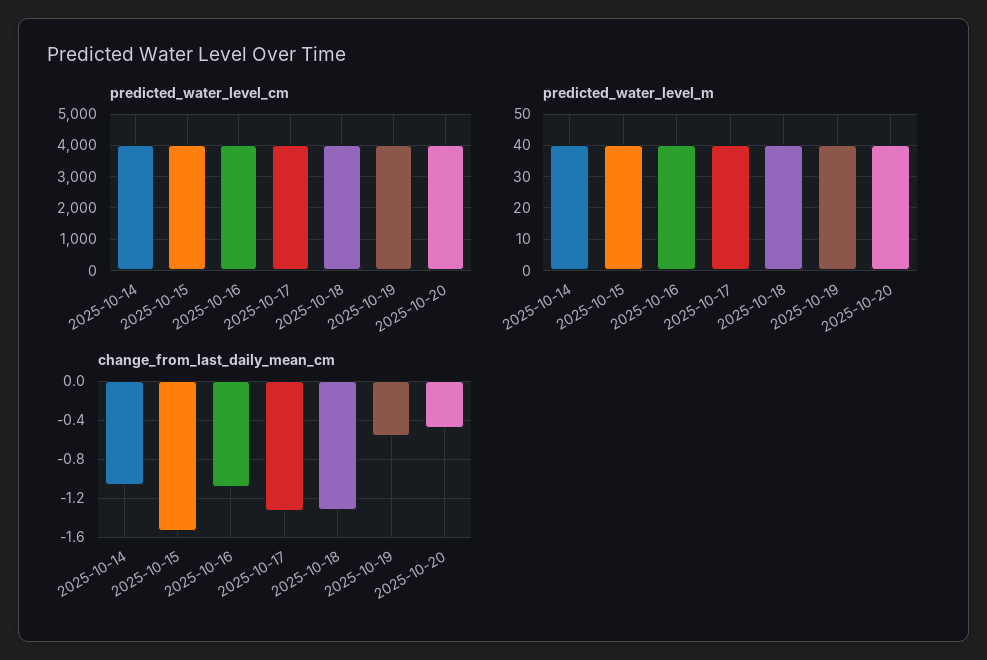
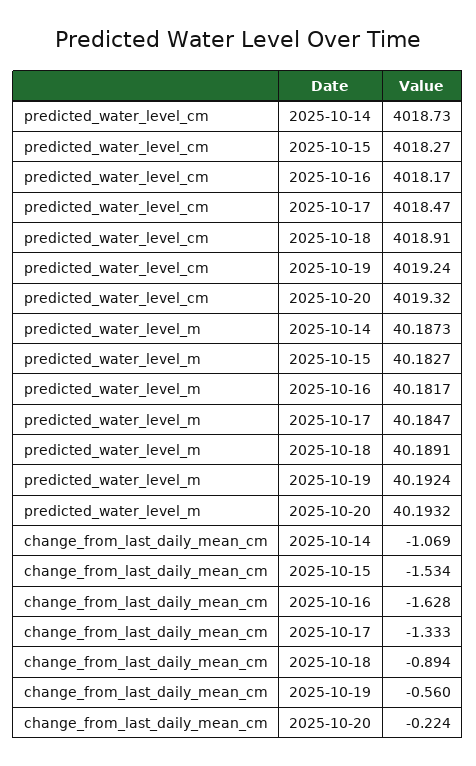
change_from_last_daily_mean_cm, 2025-10-16: -1.1 -> -1.628
change_from_last_daily_mean_cm, 2025-10-18: -1.3 -> -0.894
change_from_last_daily_mean_cm, 2025-10-20: -0.5 -> -0.224

